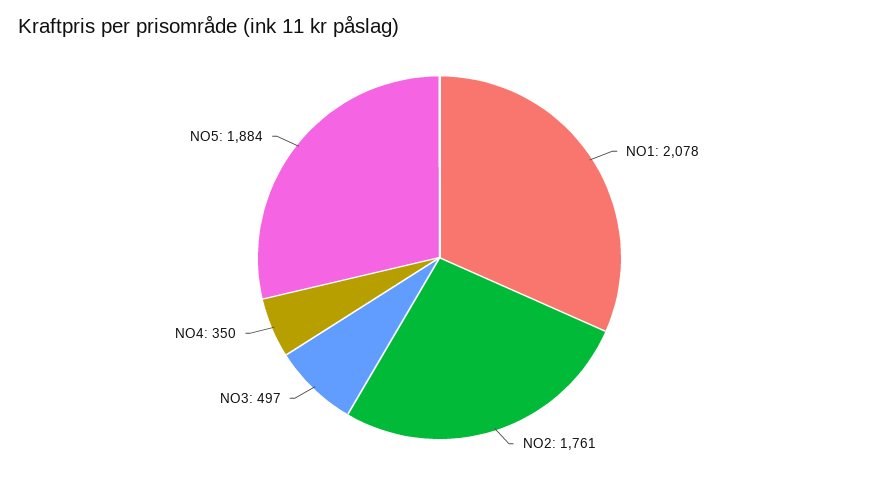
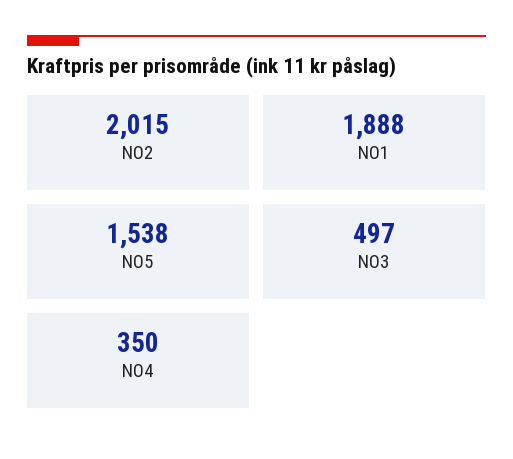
NO1: 2078 -> 1888
NO2: 1761 -> 2015
NO5: 1884 -> 1538

